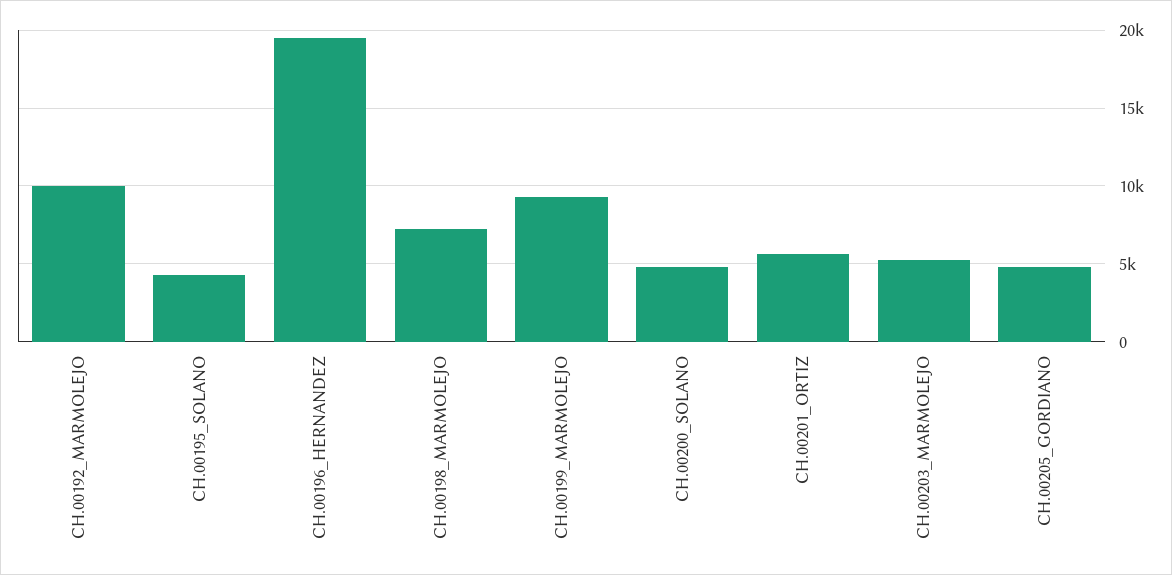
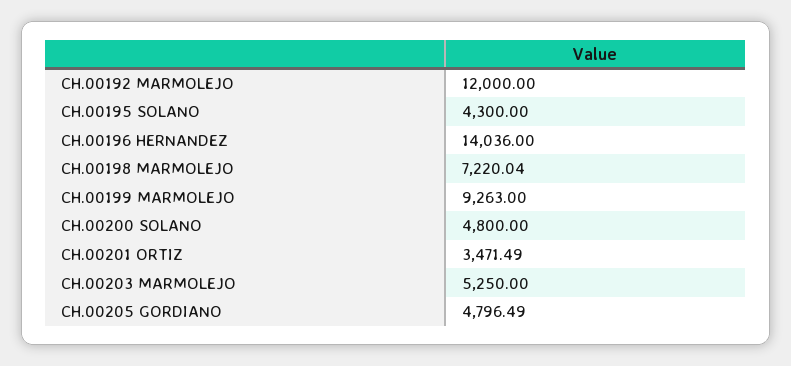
CH.00192_MARMOLEJO: 10000 -> 12000
CH.00196_HERNANDEZ: 19500 -> 14036
CH.00201_ORTIZ: 5500 -> 3471.49

